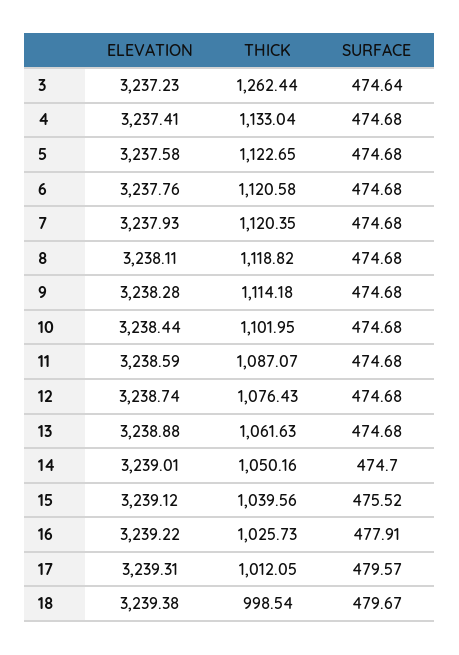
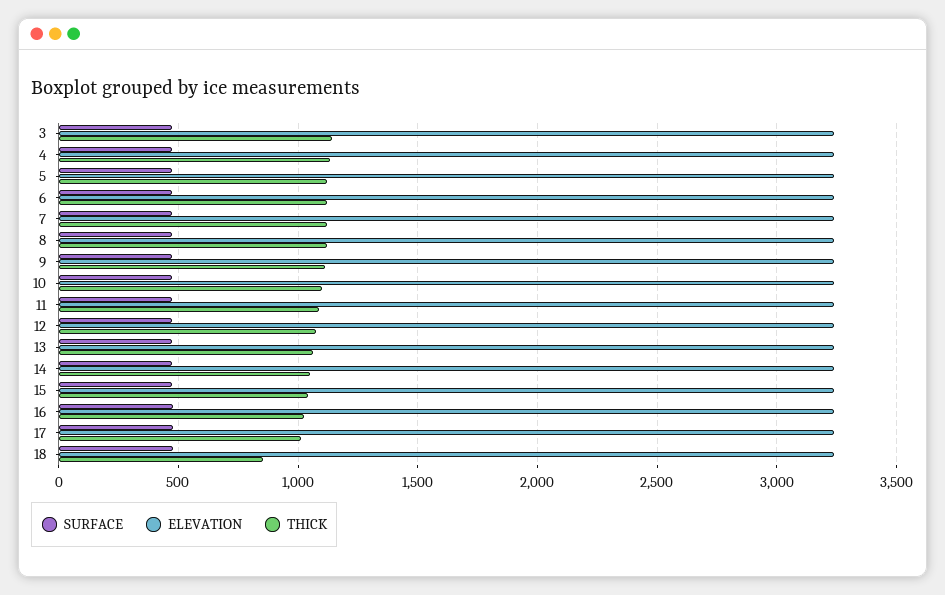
THICK, 3: 1262.44 -> 1150
THICK, 18: 998.54 -> 850

